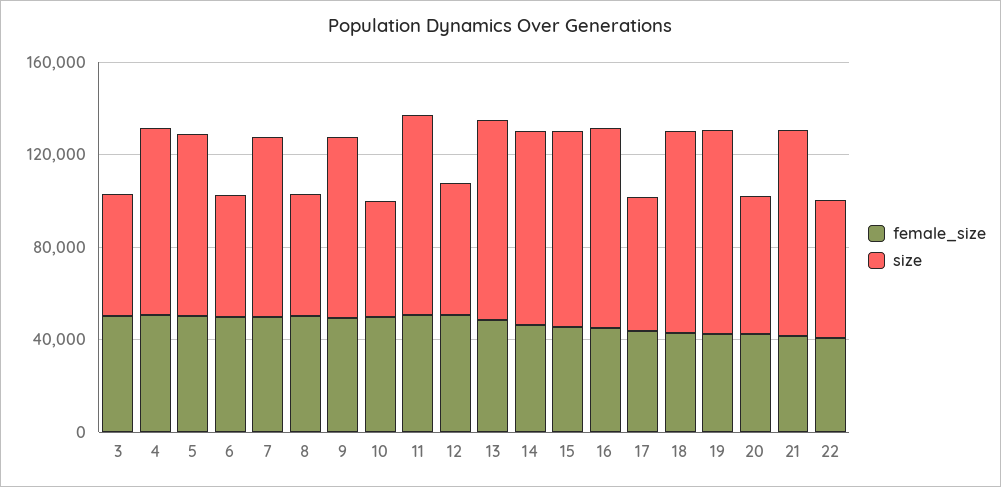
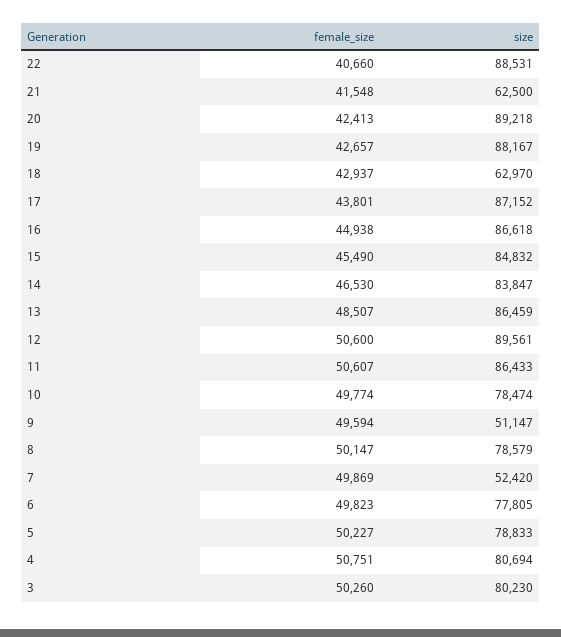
size, 3: 50000 -> 80230
size, 6: 50000 -> 77805
size, 7: 80000 -> 52420
size, 8: 50000 -> 78579
size, 9: 80000 -> 51147
size, 10: 50000 -> 78474
size, 12: 60000 -> 89561
size, 17: 60000 -> 87152
size, 18: 90000 -> 62970
size, 20: 60000 -> 89218
size, 21: 90000 -> 62500
size, 22: 60000 -> 88531

